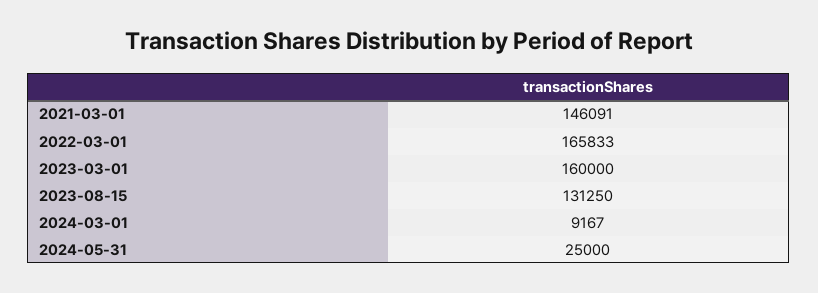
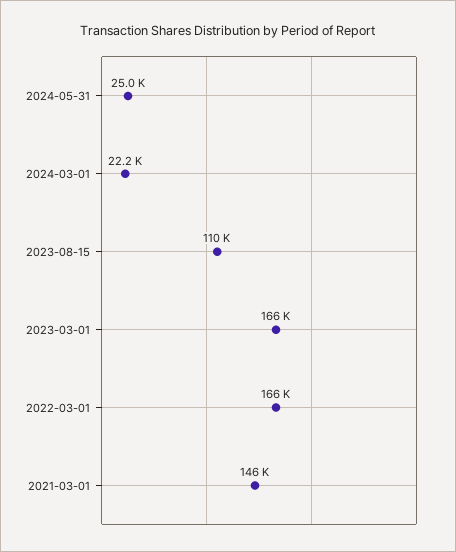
2023-03-01: 160000 -> 166000
2023-08-15: 131250 -> 110000
2024-03-01: 9167 -> 22200

